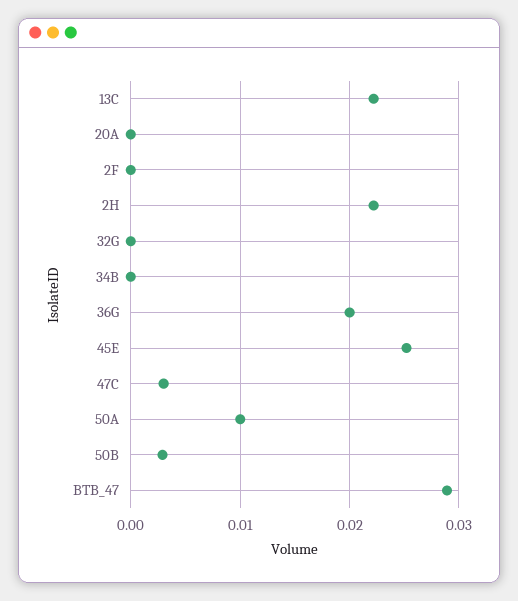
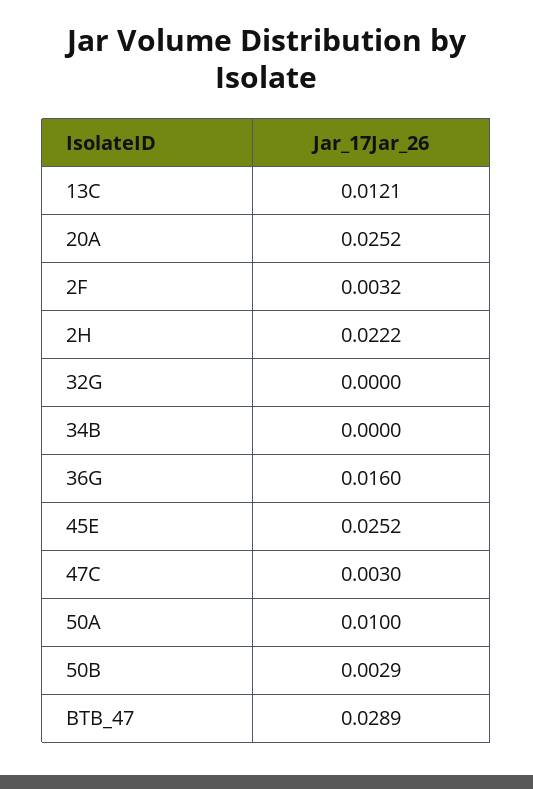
13C: 0.022 -> 0.0121
20A: 0 -> 0.0252
2F: 0 -> 0.0032
36G: 0.02 -> 0.016

